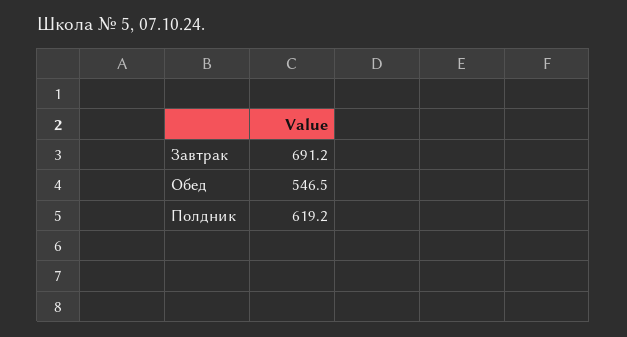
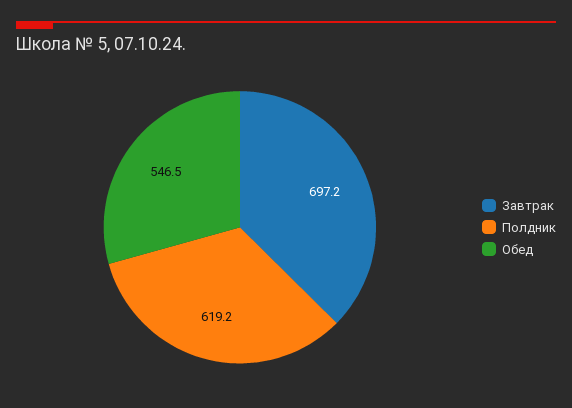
Завтрак: 691.2 -> 697.2

